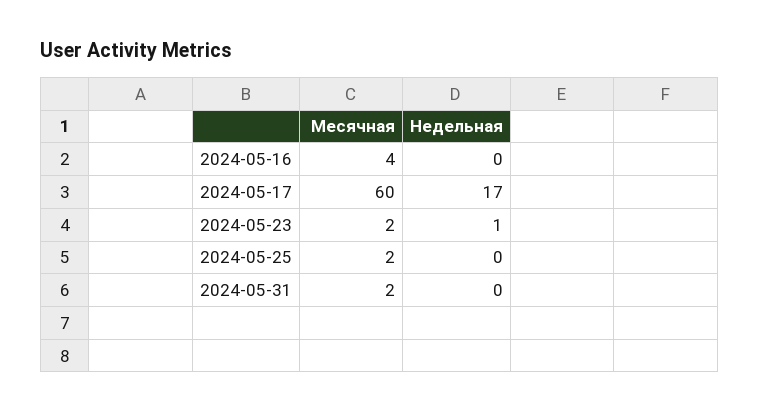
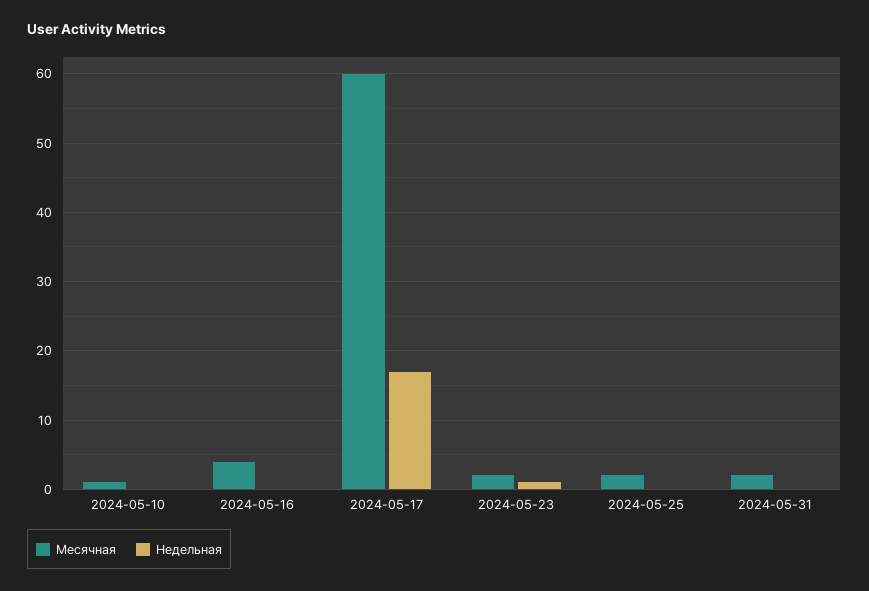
Месячная, 2024-05-10: none -> 1
Недельная, 2024-05-10: none -> 0

